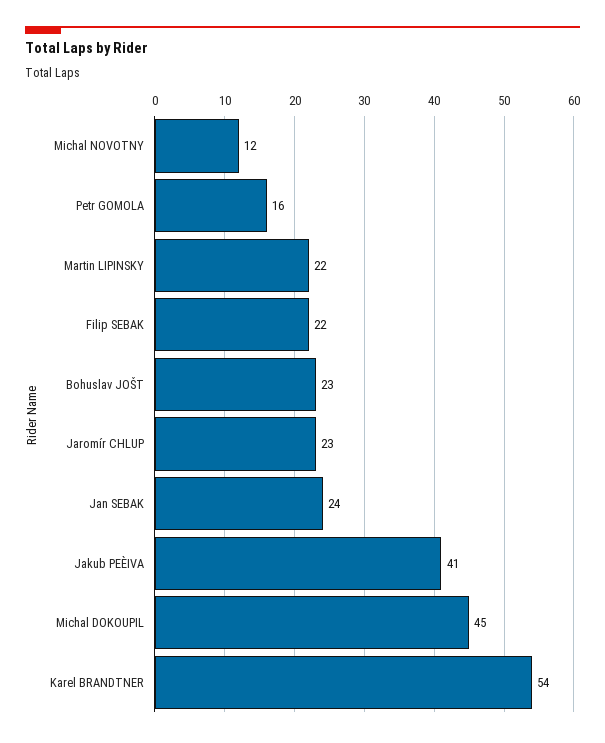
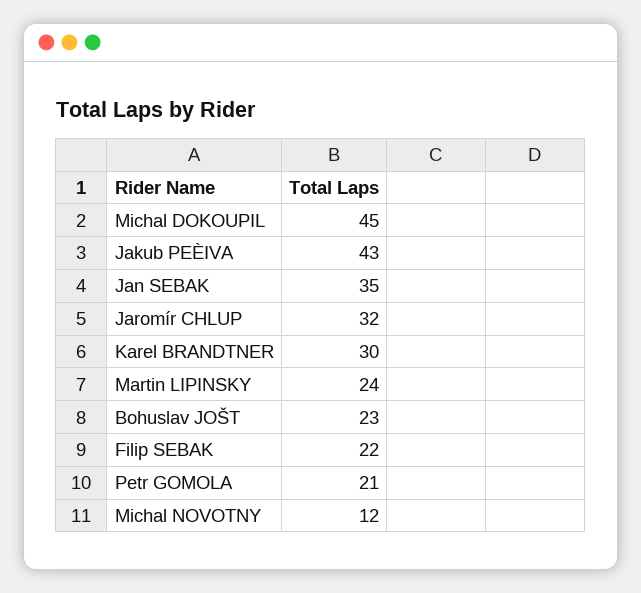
Petr GOMOLA: 16 -> 21
Martin LIPINSKY: 22 -> 24
Jaromír CHLUP: 23 -> 32
Jan SEBAK: 24 -> 35
Jakub PEÈIVA: 41 -> 43
Karel BRANDTNER: 54 -> 30

